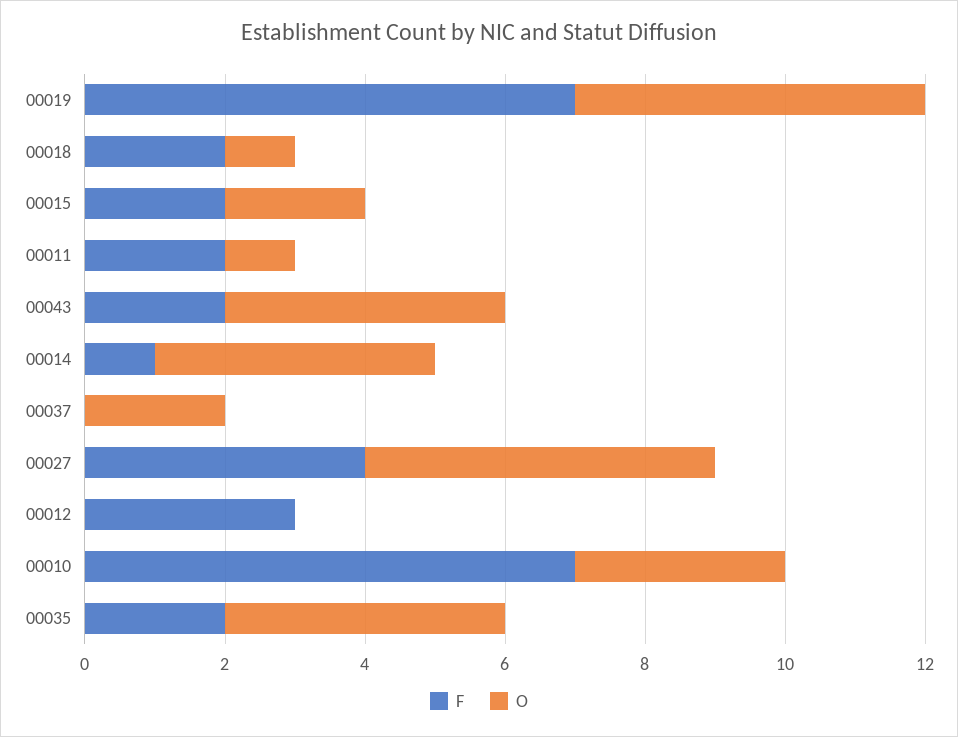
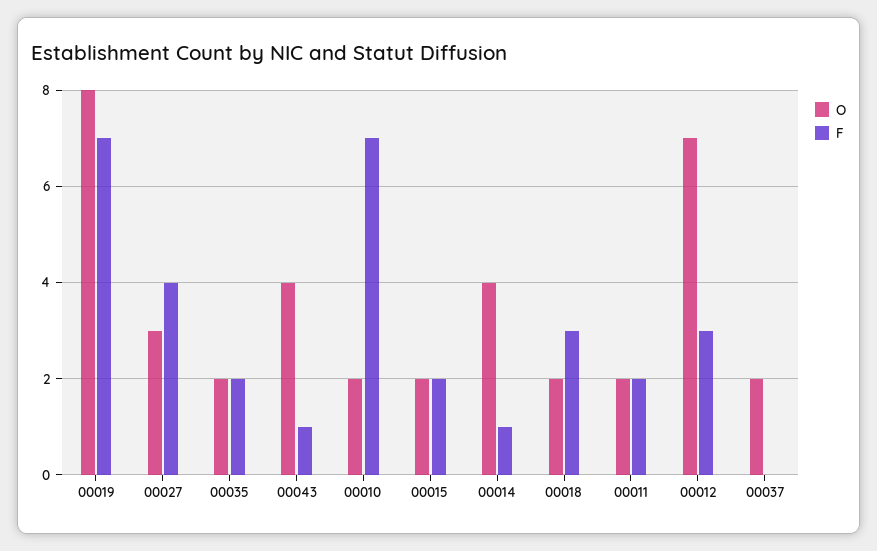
O, 00019: 5 -> 8
F, 00018: 2 -> 3
O, 00018: 1 -> 2
O, 00011: 1 -> 2
F, 00043: 2 -> 1
O, 00027: 5 -> 3
O, 00012: 0 -> 7
O, 00010: 3 -> 2
O, 00035: 4 -> 2

